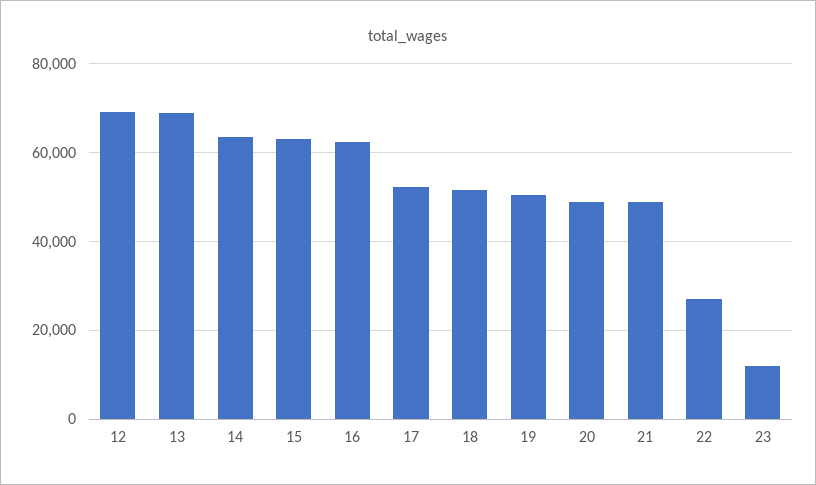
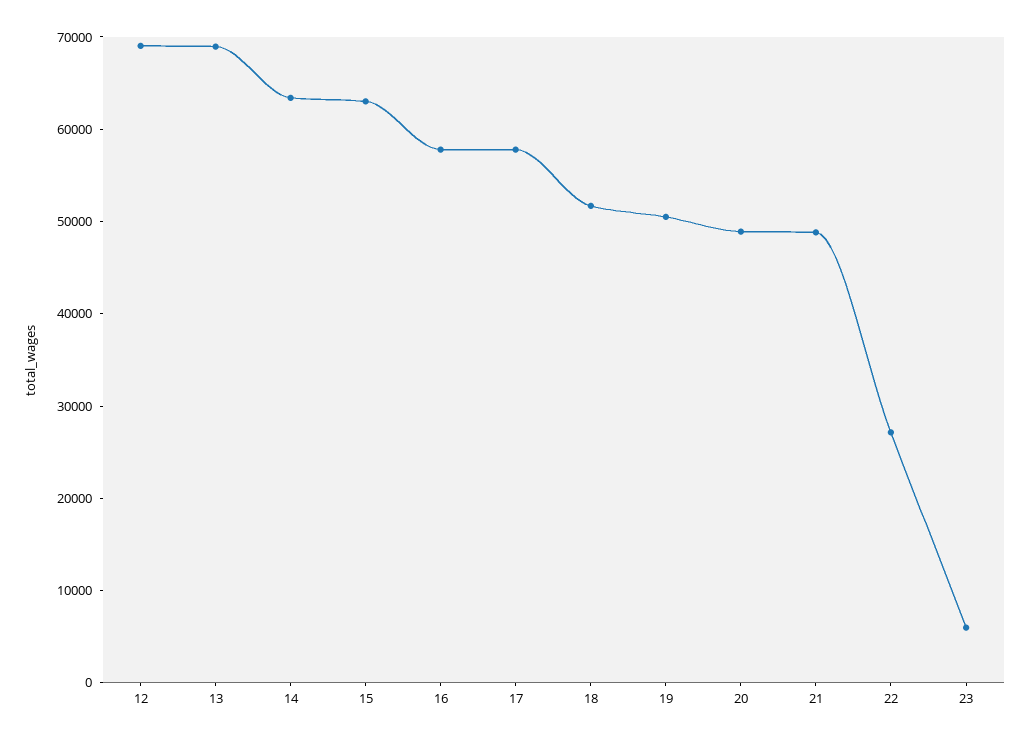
16: 62000 -> 58000
17: 52000 -> 58000
23: 12000 -> 6000

